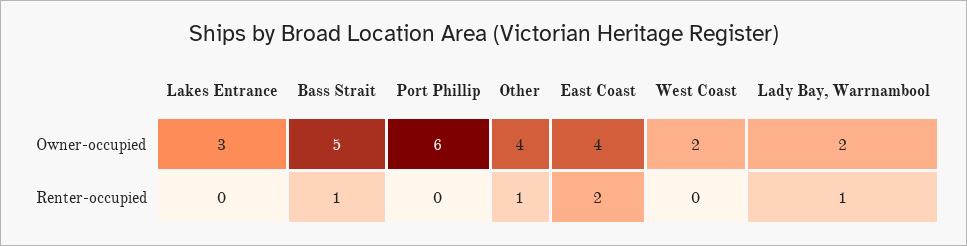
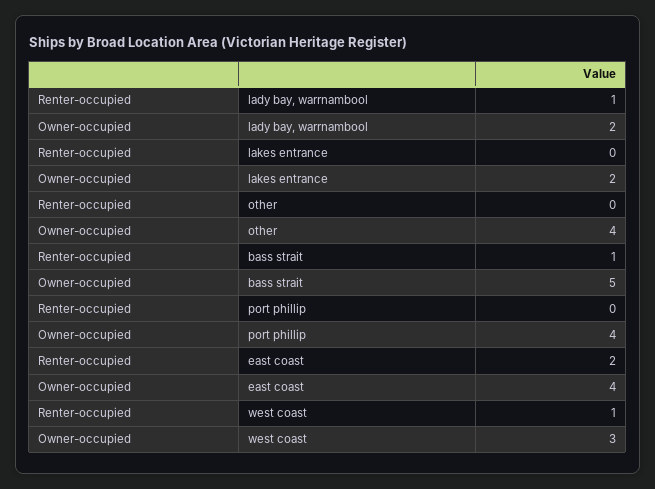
Lakes Entrance, Owner-occupied: 3 -> 2
Port Phillip, Owner-occupied: 6 -> 4
West Coast, Owner-occupied: 2 -> 3
Other, Renter-occupied: 1 -> 0
West Coast, Renter-occupied: 0 -> 1

